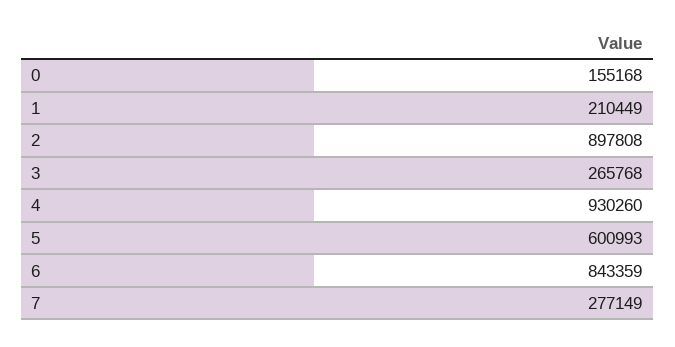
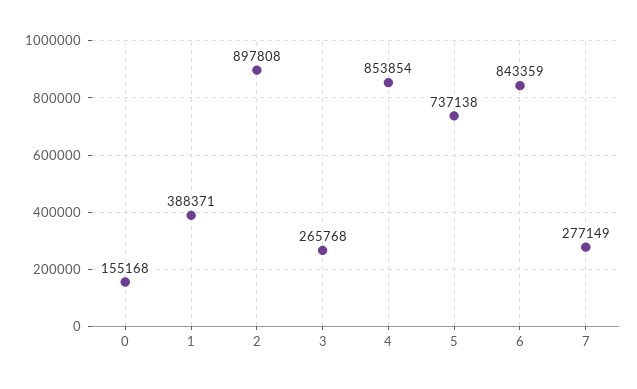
1: 210449 -> 388371
4: 930260 -> 853854
5: 600993 -> 737138

